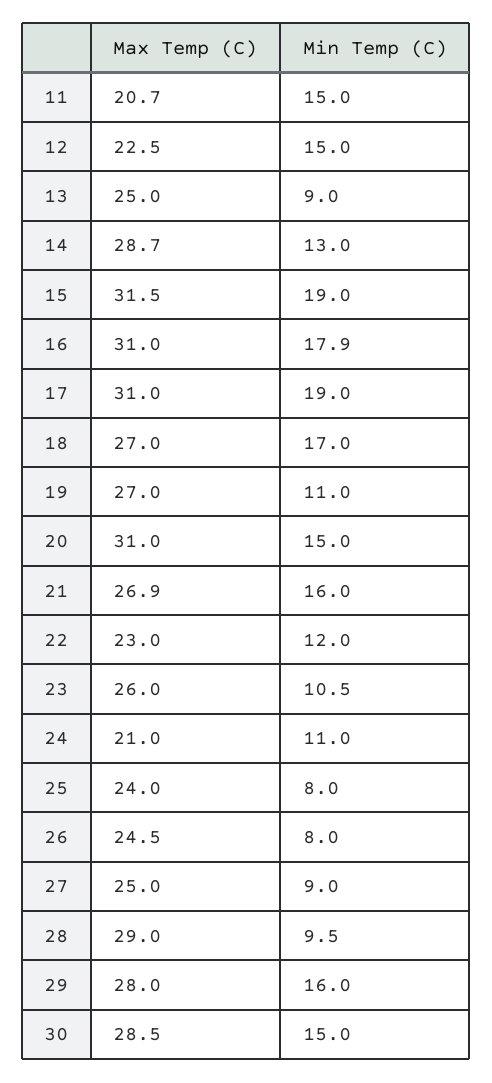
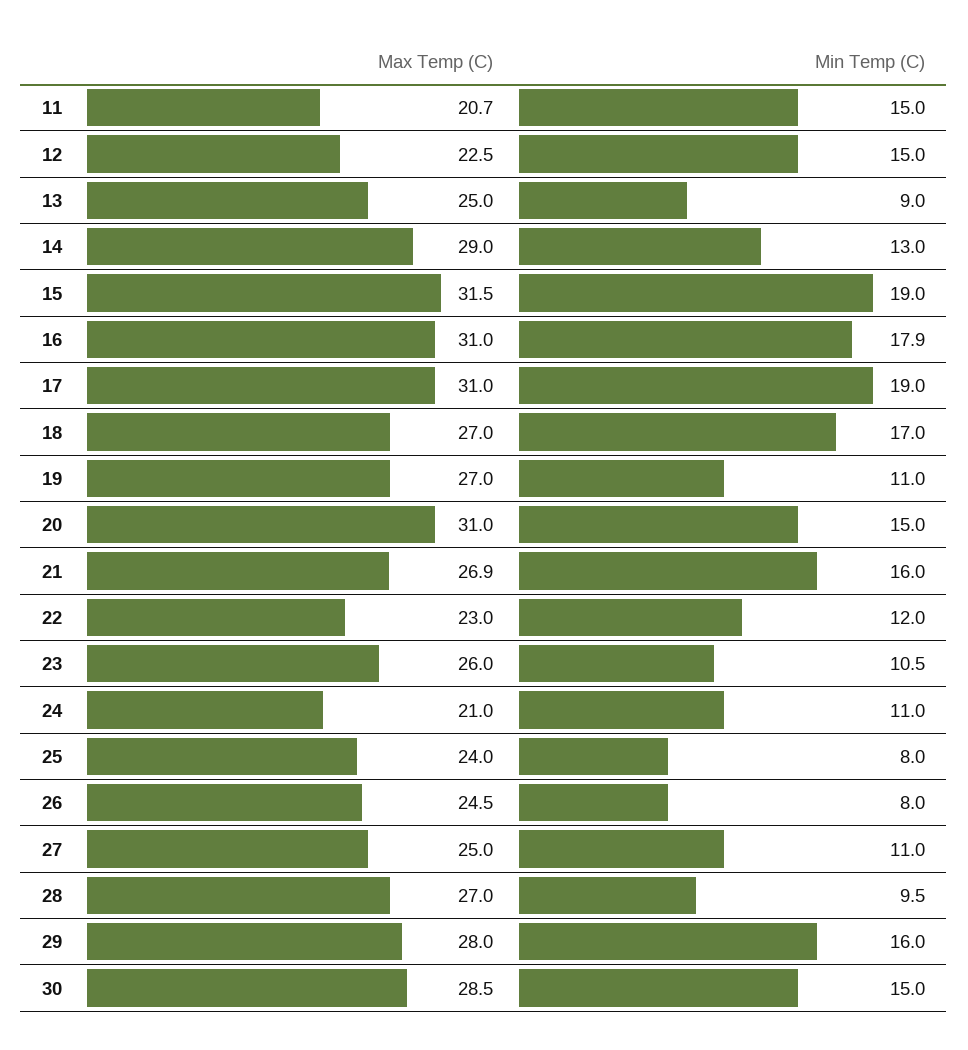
Max Temp (C), 14: 28.7 -> 29
Min Temp (C), 27: 9 -> 11
Max Temp (C), 28: 29 -> 27

